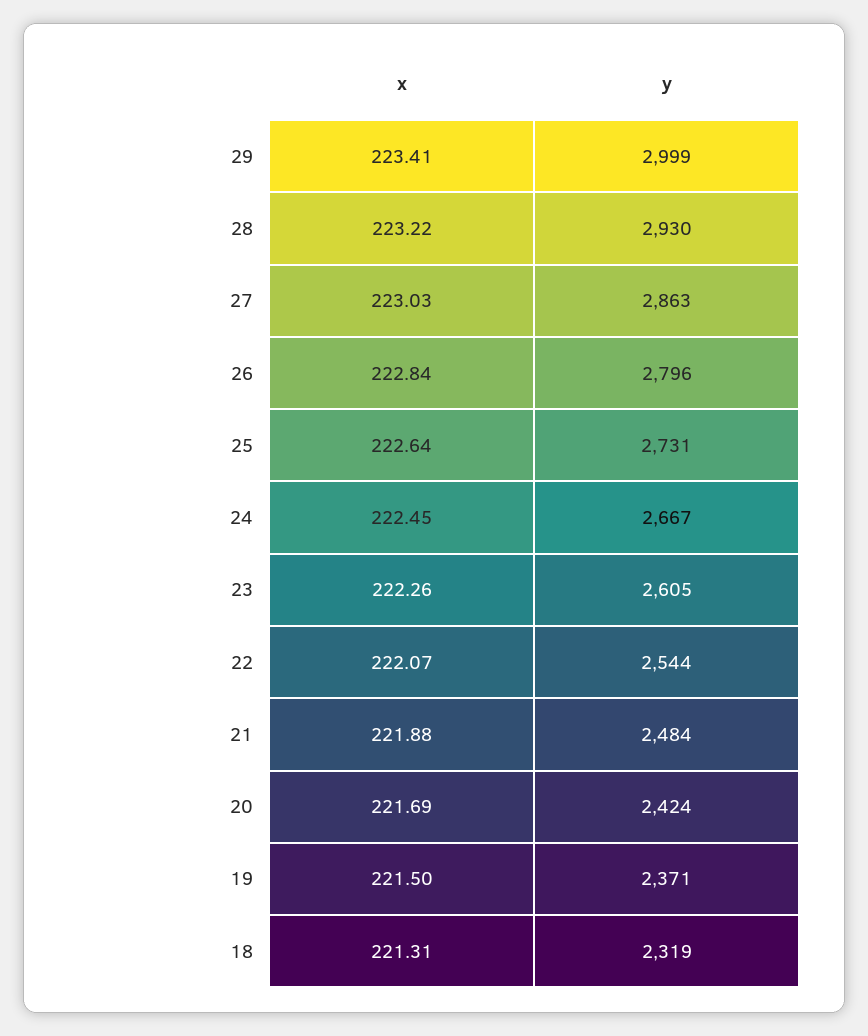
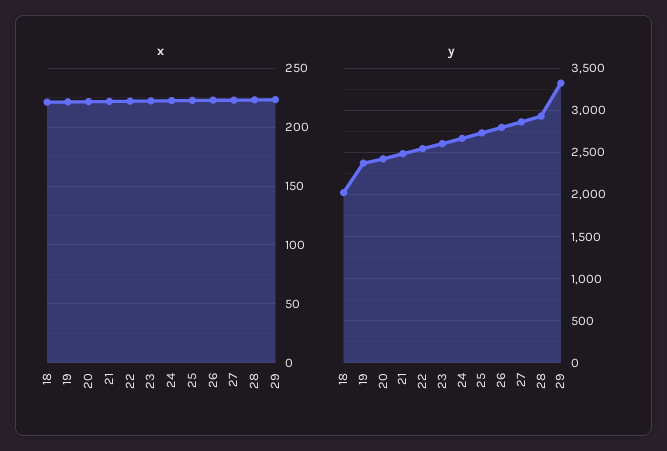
y, 29: 2999 -> 3300
y, 18: 2319 -> 2000

